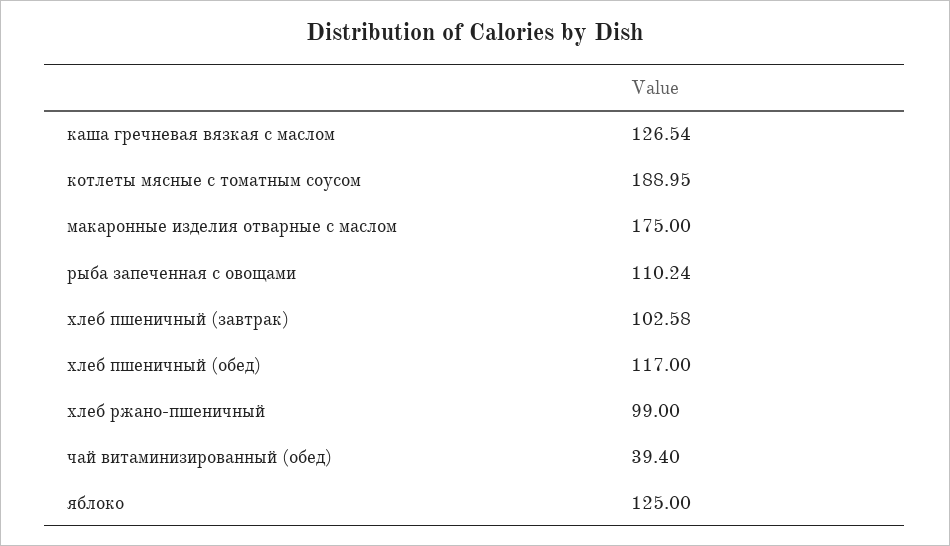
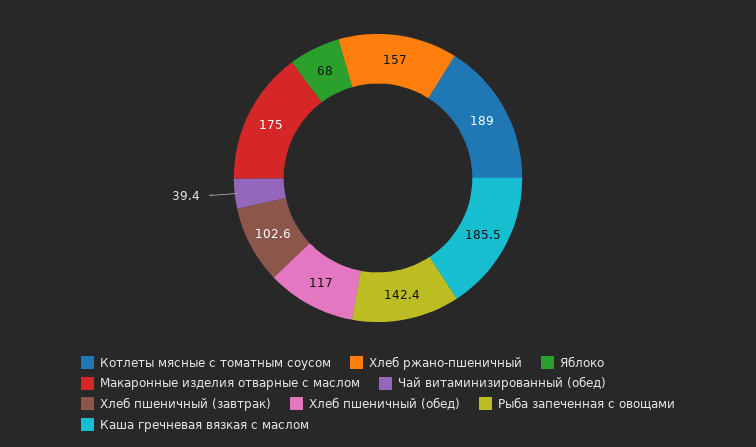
каша гречневая вязкая с маслом: 126.54 -> 185.5
рыба запеченная с овощами: 110.24 -> 142.4
хлеб ржано-пшеничный: 99 -> 157
яблоко: 125 -> 68

